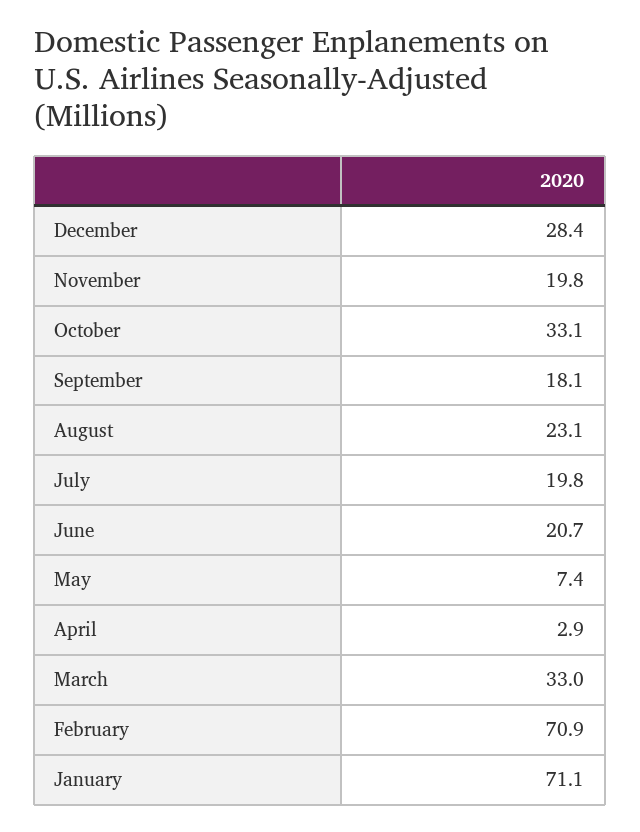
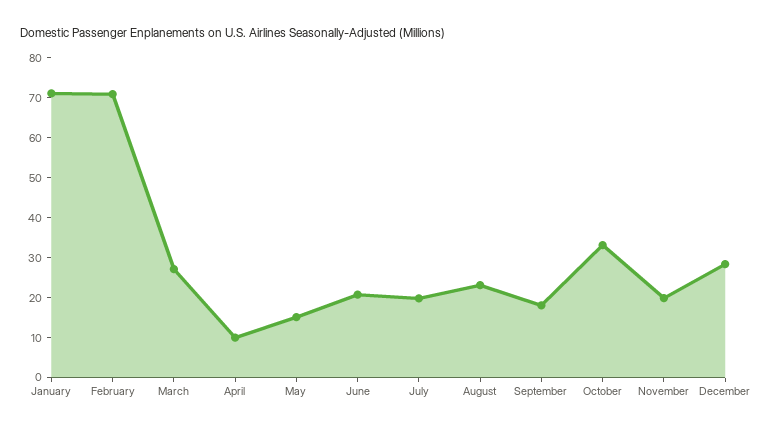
May: 7.4 -> 15
April: 2.9 -> 10
March: 33 -> 27.5

